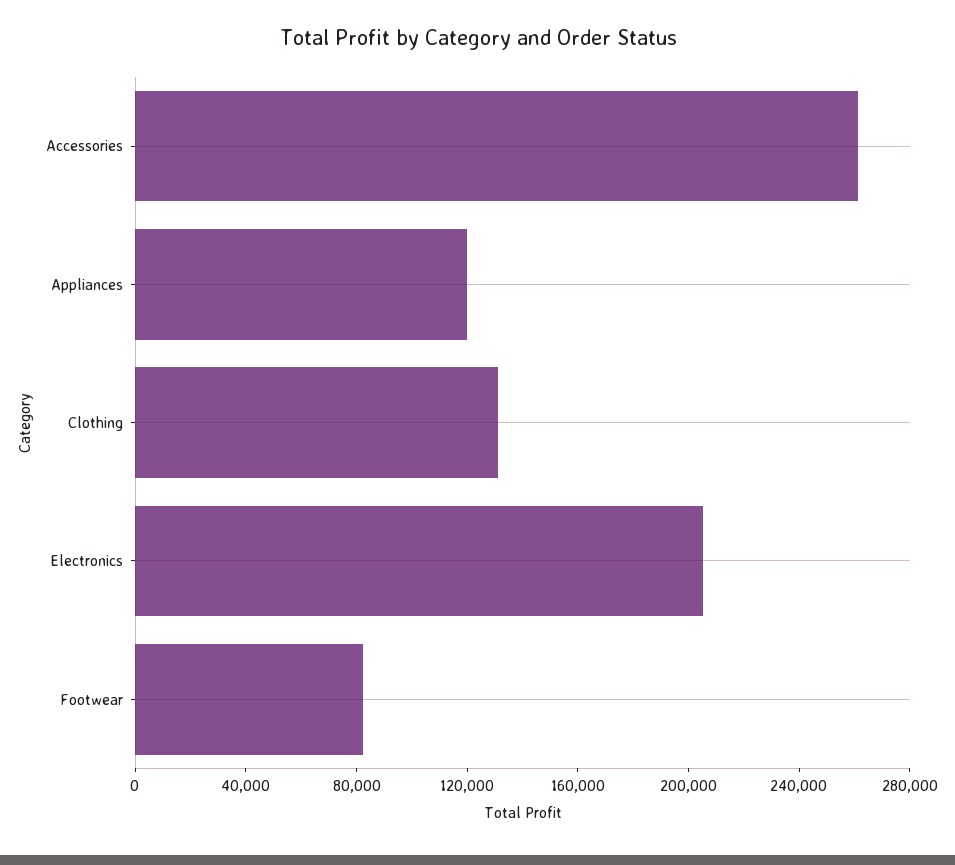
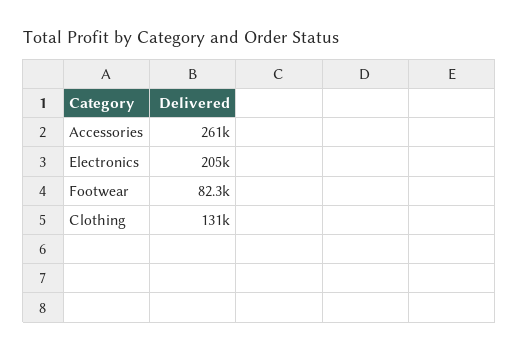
Appliances: 120000 -> none

